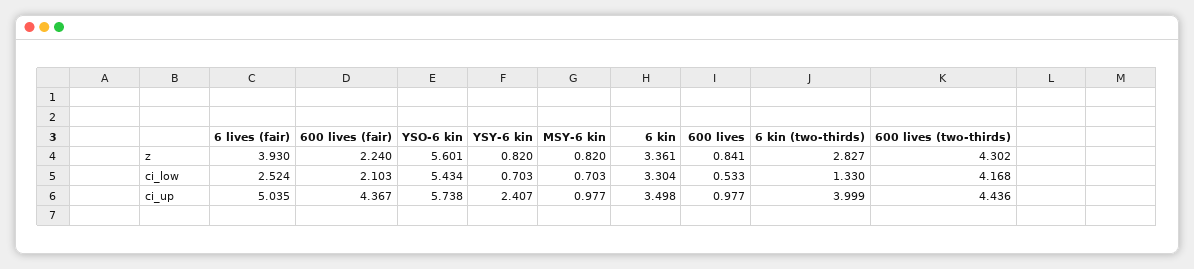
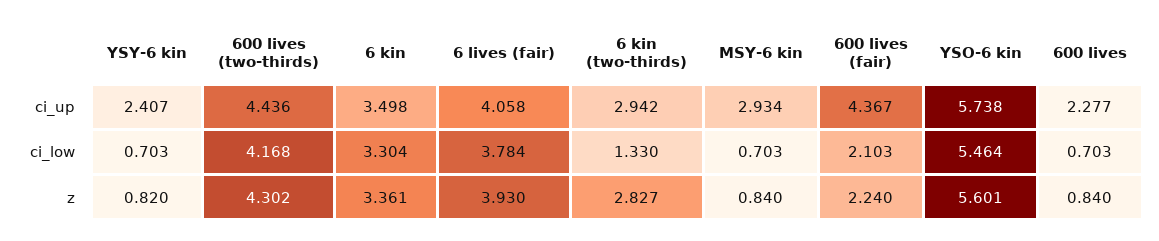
MSY-6 kin, z: 0.82 -> 0.84
600 lives, z: 0.841 -> 0.84
6 lives (fair), ci_low: 2.524 -> 3.784
YSO-6 kin, ci_low: 5.434 -> 5.464
600 lives, ci_low: 0.533 -> 0.703
6 lives (fair), ci_up: 5.035 -> 4.058
MSY-6 kin, ci_up: 0.977 -> 2.934
600 lives, ci_up: 0.977 -> 2.277
6 kin (two-thirds), ci_up: 3.999 -> 2.942

